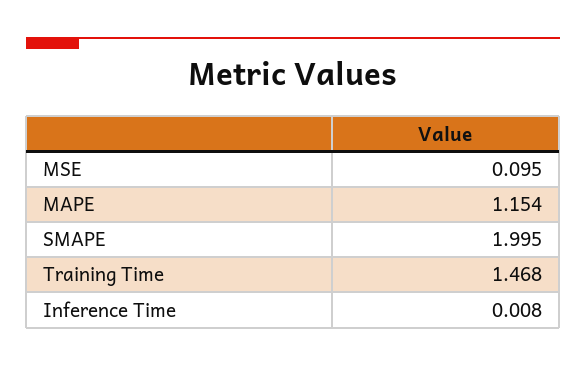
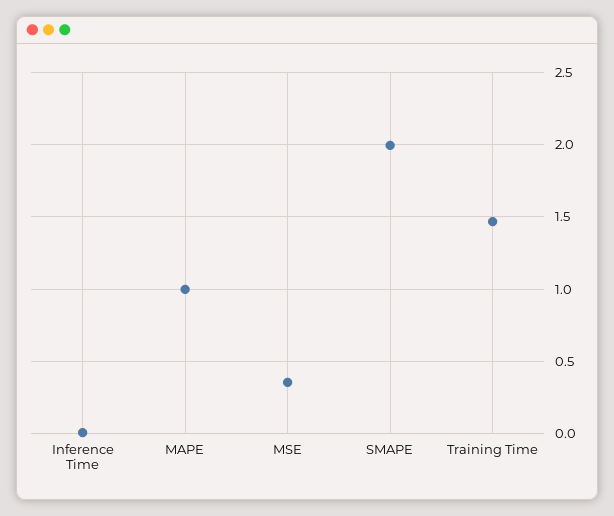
MSE: 0.095 -> 0.35
MAPE: 1.154 -> 1

